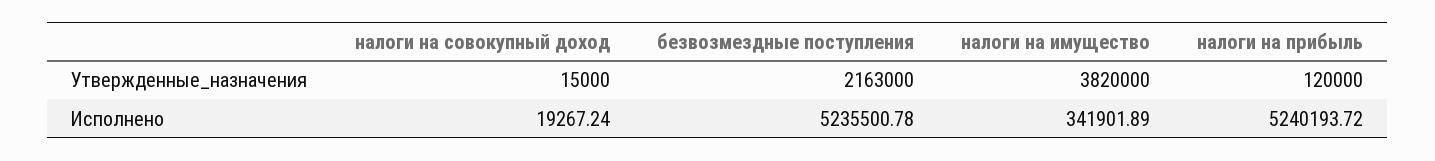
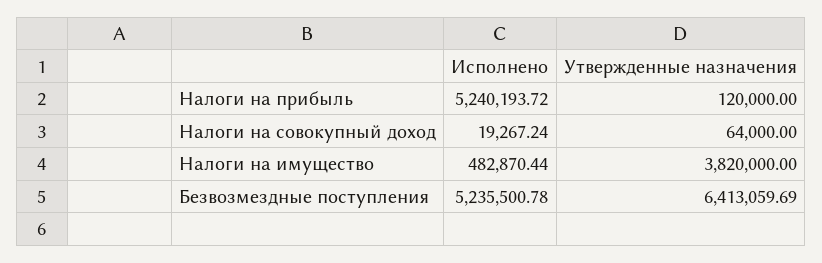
налоги на совокупный доход, Утвержденные_назначения: 15000 -> 64000
безвозмездные поступления, Утвержденные_назначения: 2163000 -> 6413059.69
налоги на имущество, Исполнено: 341901.89 -> 482870.44

